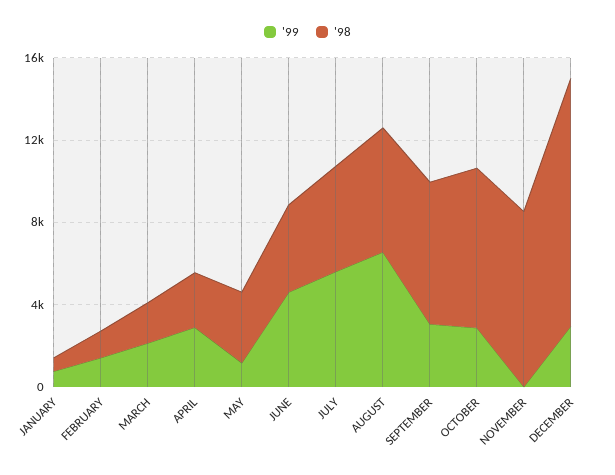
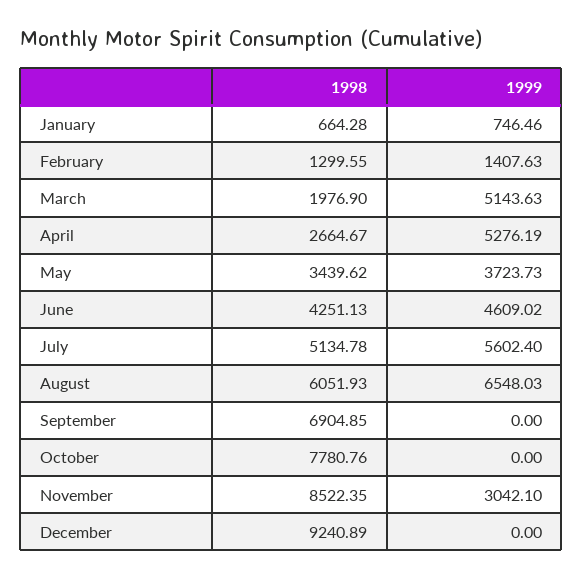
'99, MARCH: 2000 -> 5143.63
'99, APRIL: 3000 -> 5276.19
'99, MAY: 1000 -> 3723.73
'99, SEPTEMBER: 3000 -> 0
'99, OCTOBER: 3000 -> 0
'99, NOVEMBER: 0 -> 3042.1
'99, DECEMBER: 3000 -> 0
'98, DECEMBER: 12000 -> 9240.89

